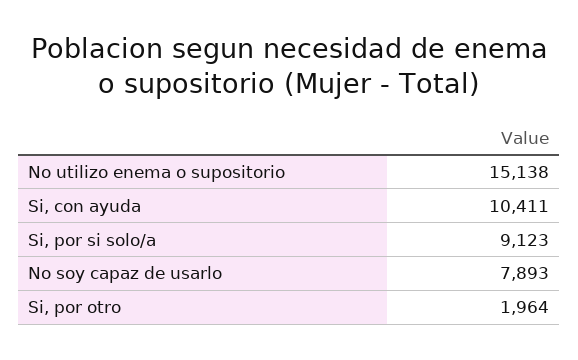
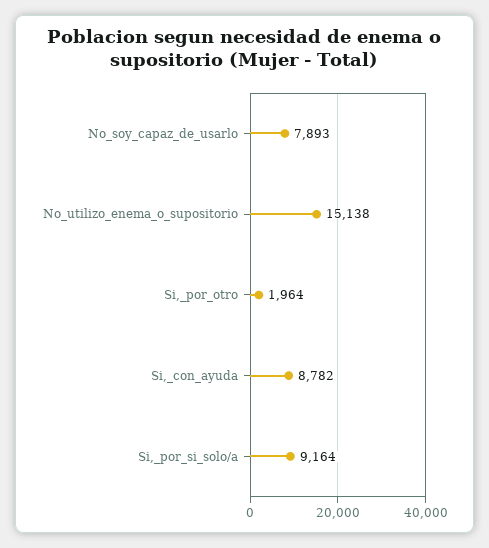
Si, con ayuda: 10411 -> 8782
Si, por si solo/a: 9123 -> 9164

